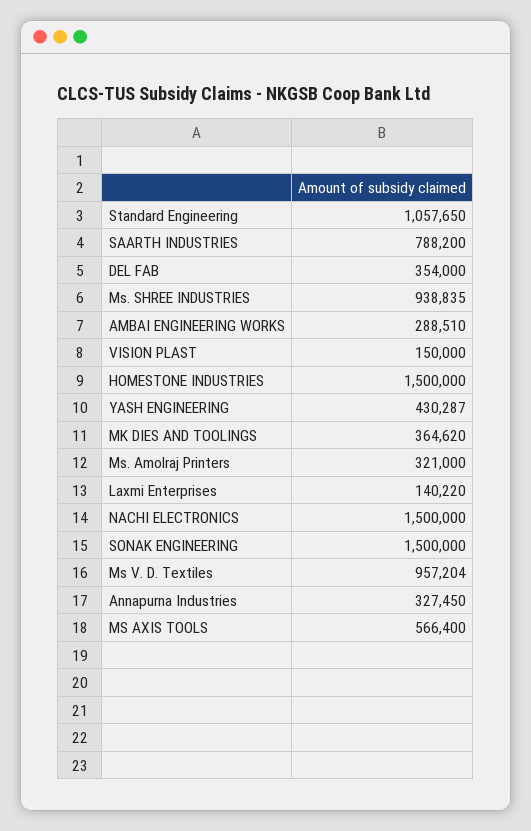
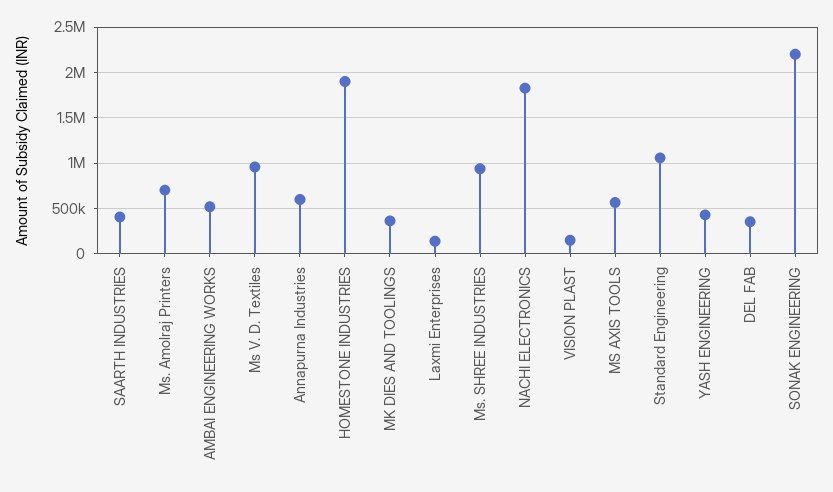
SAARTH INDUSTRIES: 788200 -> 400000
AMBAI ENGINEERING WORKS: 288510 -> 500000
HOMESTONE INDUSTRIES: 1500000 -> 1900000
Ms. Amolraj Printers: 321000 -> 700000
NACHI ELECTRONICS: 1500000 -> 1800000
SONAK ENGINEERING: 1500000 -> 2200000
Annapurna Industries: 327450 -> 600000

